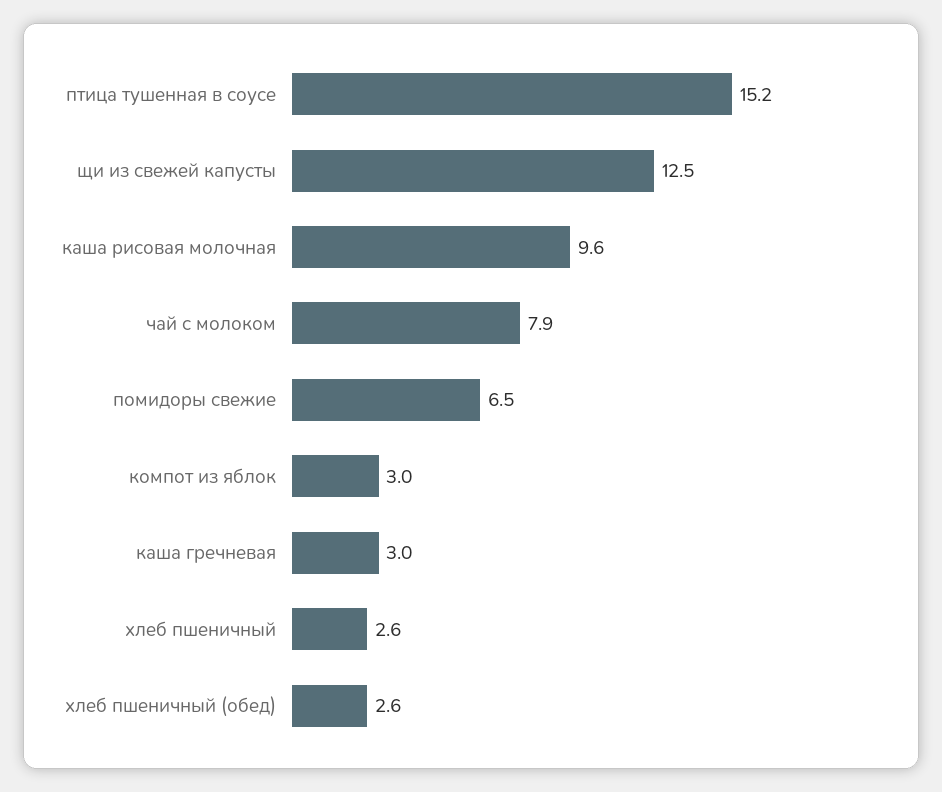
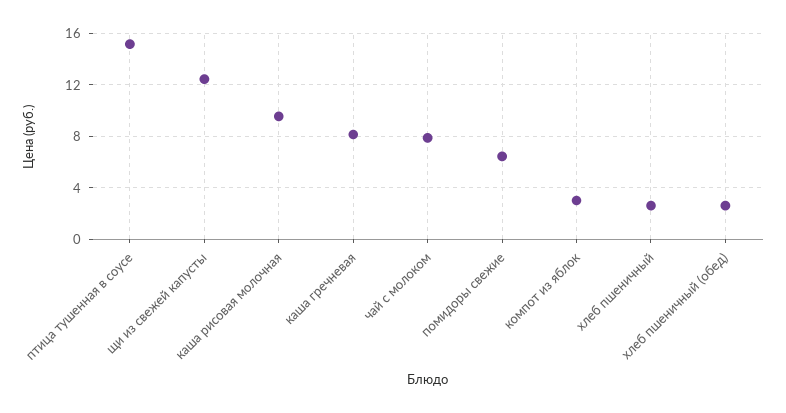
каша гречневая: 3 -> 8

